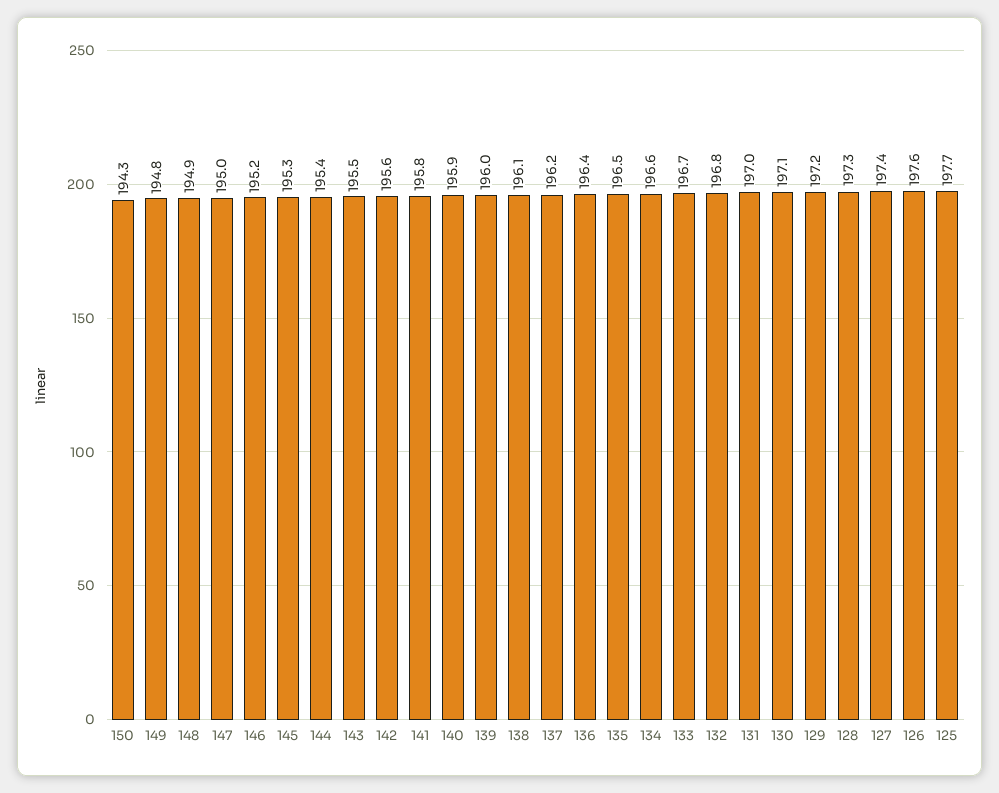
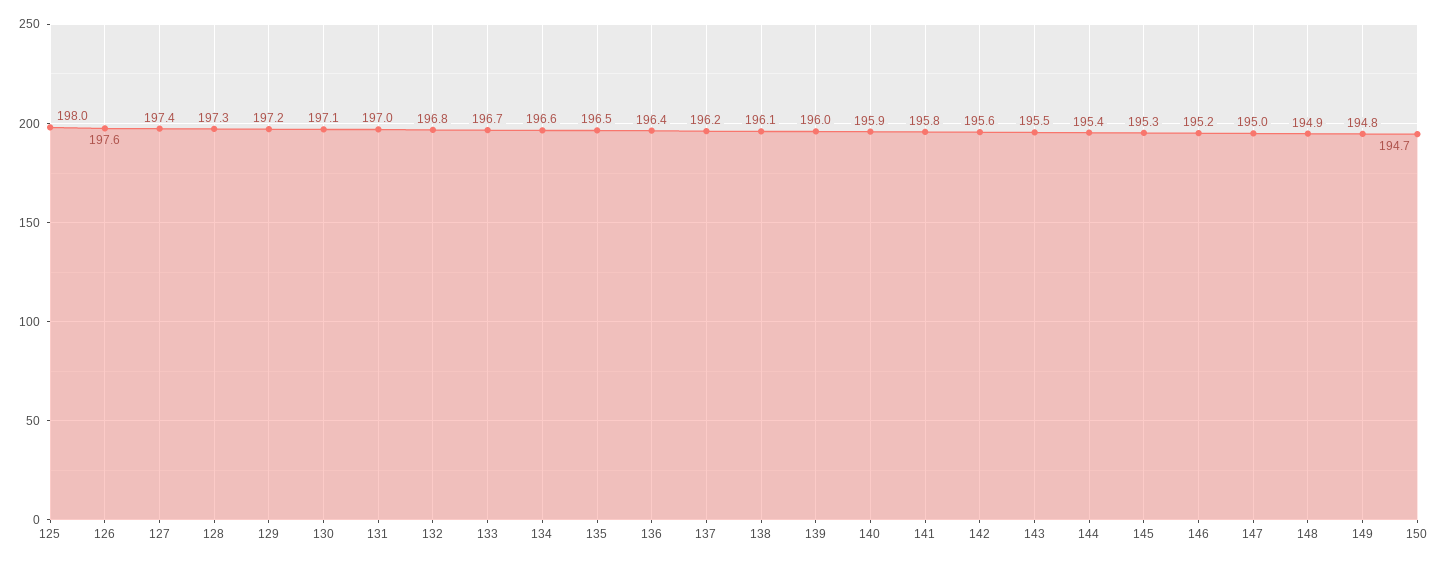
150: 194.3 -> 194.7
125: 197.7 -> 198

